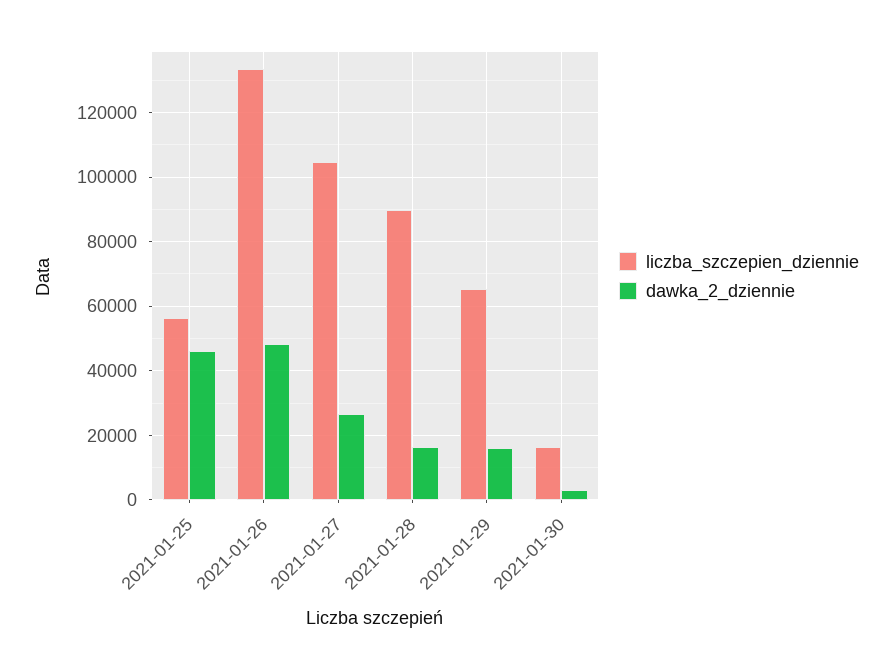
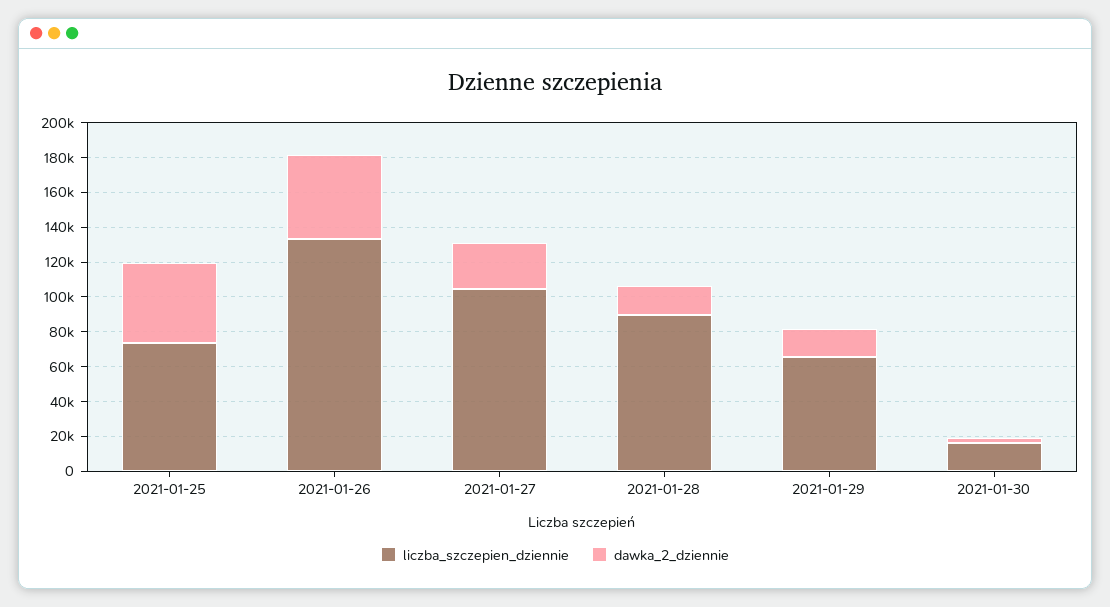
liczba_szczepien_dziennie, 2021-01-25: 56000 -> 75000

